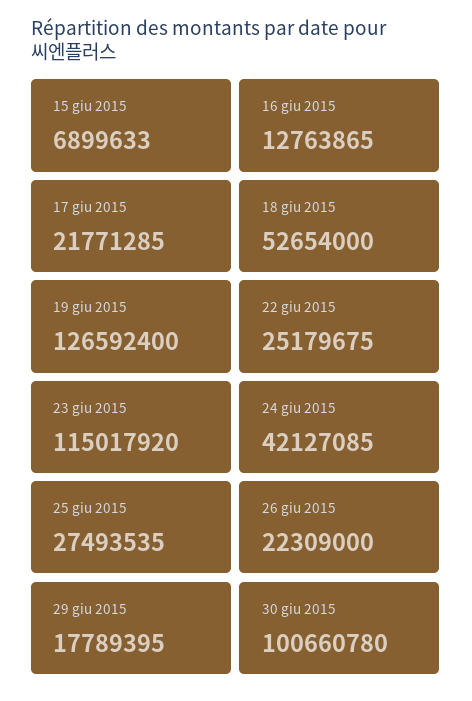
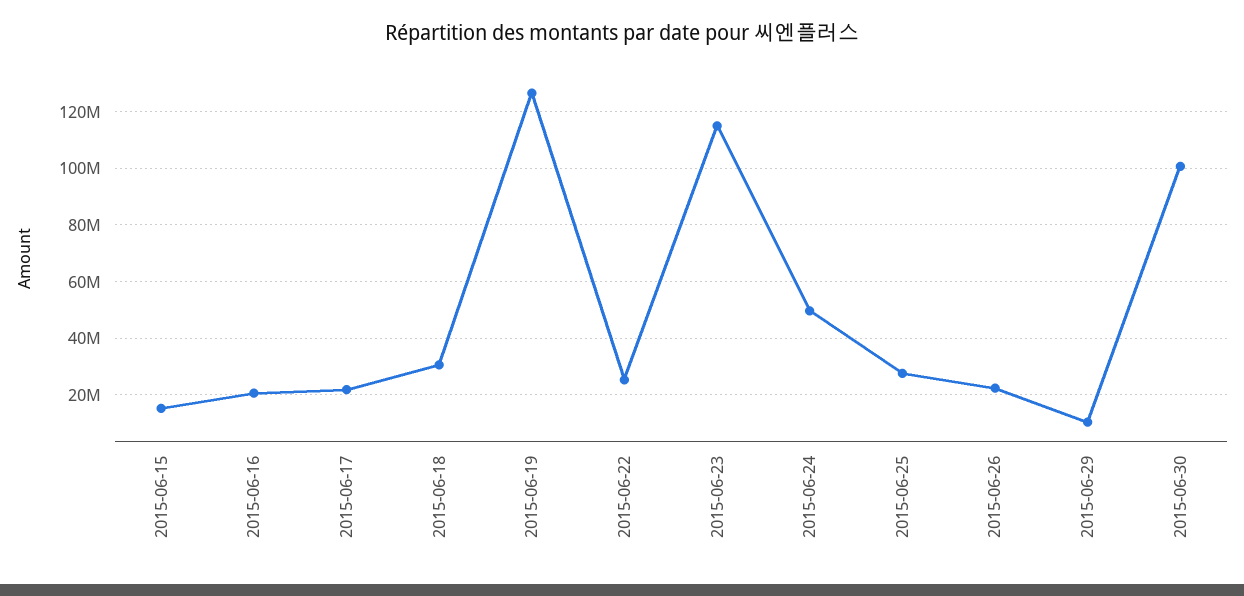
15 giu 2015: 6899633 -> 15000000
16 giu 2015: 12763865 -> 20000000
18 giu 2015: 52654000 -> 30000000
24 giu 2015: 42127085 -> 50000000
29 giu 2015: 17789395 -> 10000000

